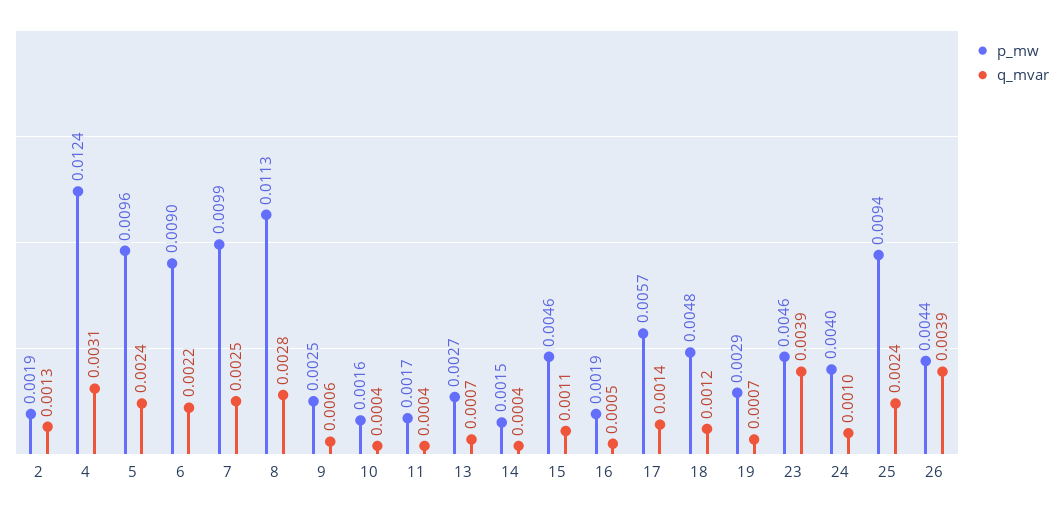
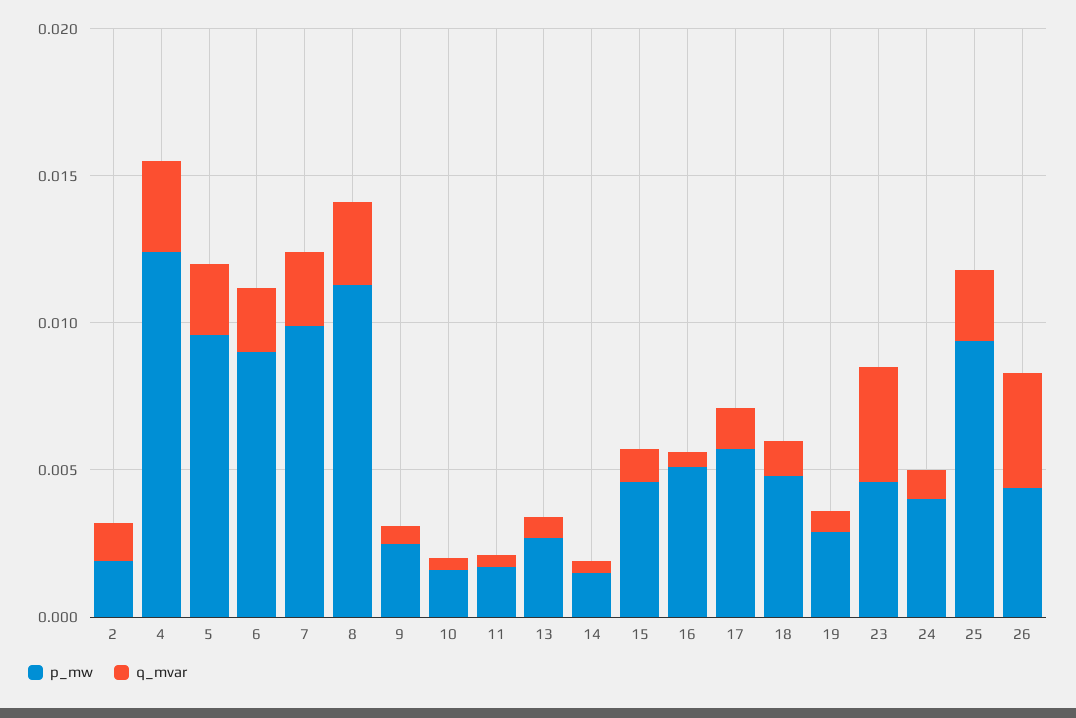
p_mw, 16: 0.0019 -> 0.005

